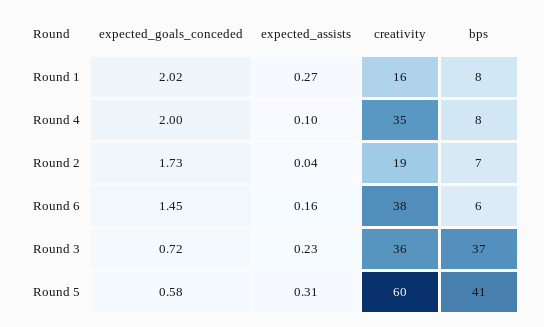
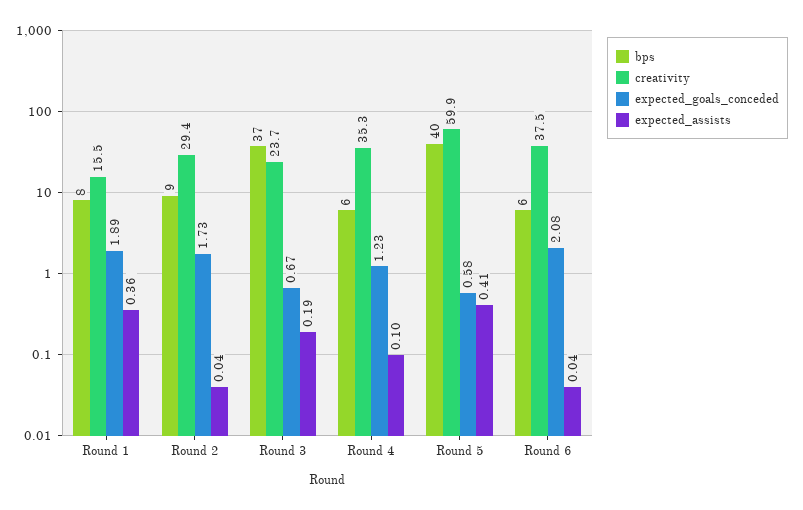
expected_goals_conceded, Round 1: 2.02 -> 1.89
expected_assists, Round 1: 0.27 -> 0.36
expected_goals_conceded, Round 4: 2 -> 1.23
bps, Round 4: 8 -> 6
creativity, Round 2: 19 -> 29.4
bps, Round 2: 7 -> 9
expected_goals_conceded, Round 6: 1.45 -> 2.08
expected_assists, Round 6: 0.16 -> 0.04
expected_goals_conceded, Round 3: 0.72 -> 0.67
expected_assists, Round 3: 0.23 -> 0.19
creativity, Round 3: 36 -> 23.7
expected_assists, Round 5: 0.31 -> 0.41
bps, Round 5: 41 -> 40

